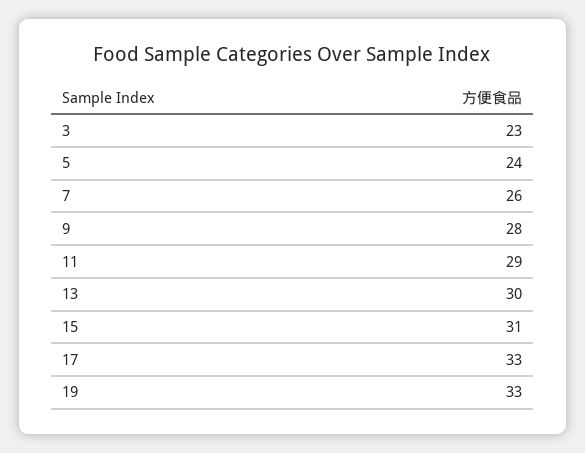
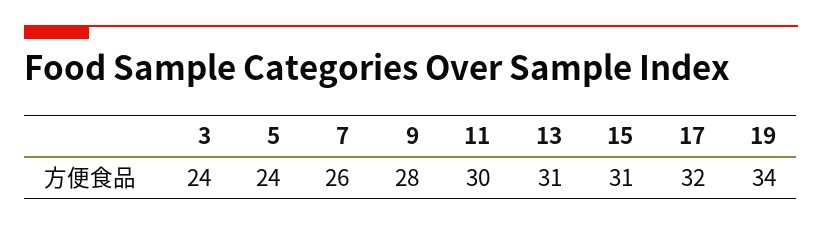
3: 23 -> 24
11: 29 -> 30
13: 30 -> 31
17: 33 -> 32
19: 33 -> 34

